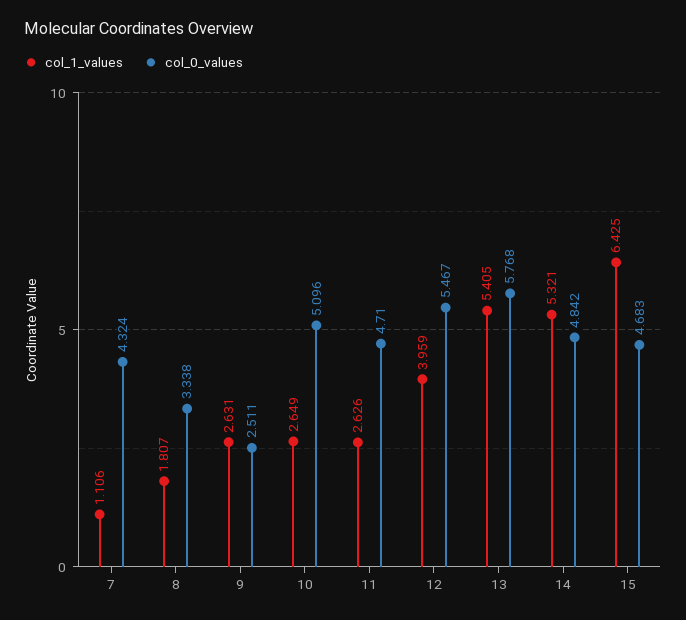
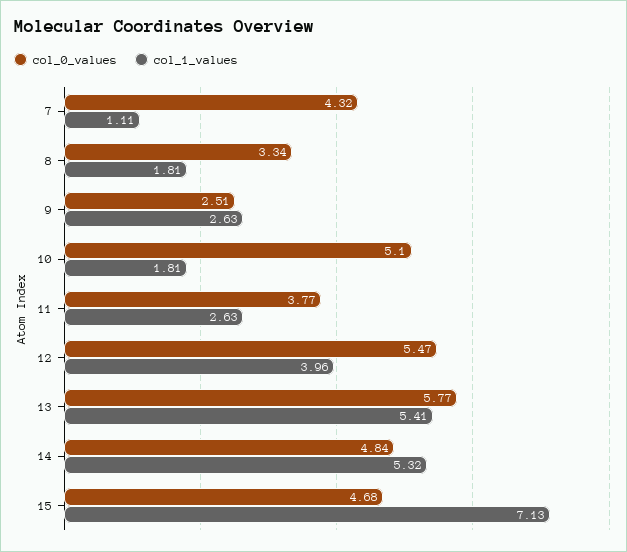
col_1_values, 10: 2.649 -> 1.81
col_0_values, 11: 4.71 -> 3.77
col_1_values, 15: 6.425 -> 7.13

